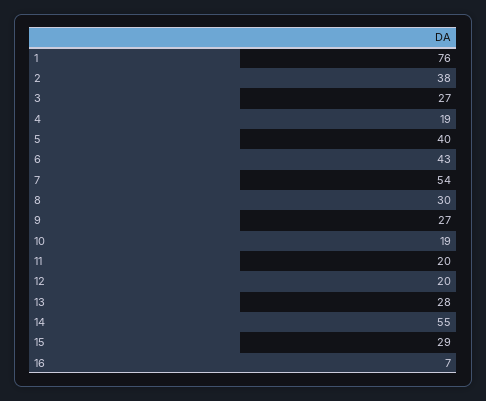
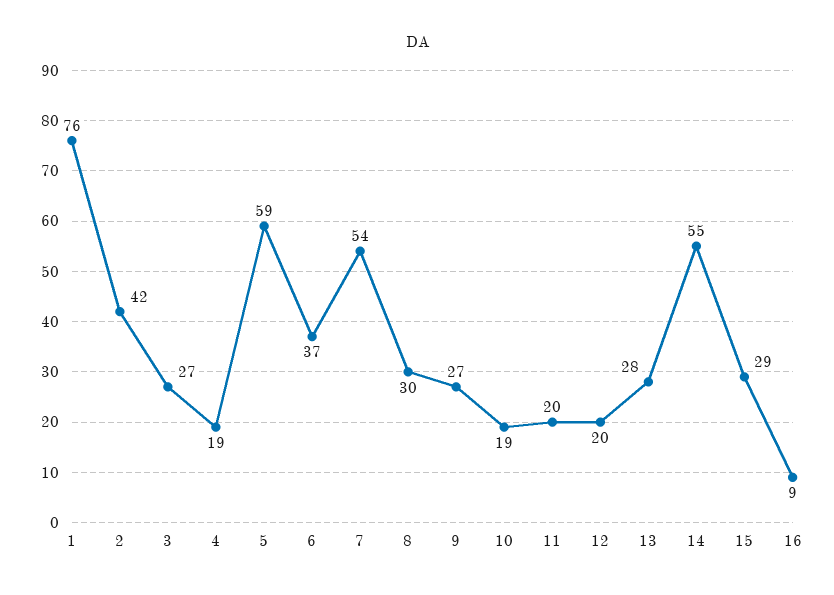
2: 38 -> 42
5: 40 -> 59
6: 43 -> 37
16: 7 -> 9

